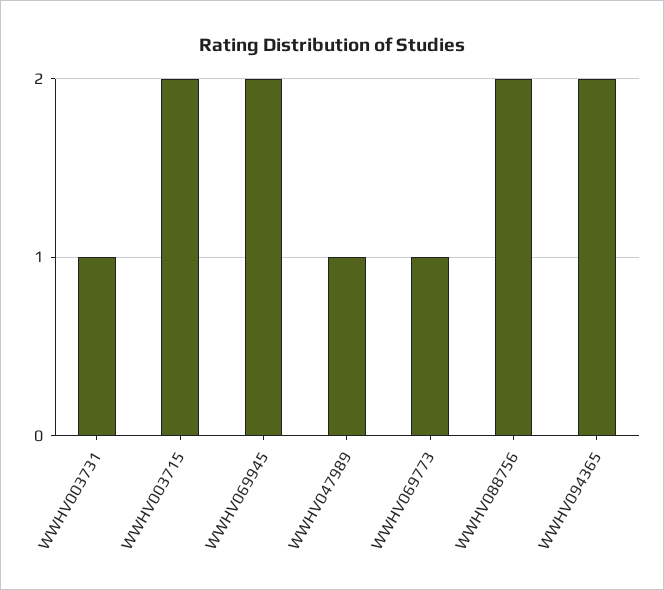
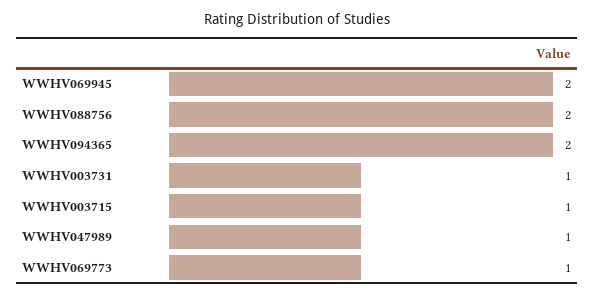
WWHV003715: 2 -> 1

